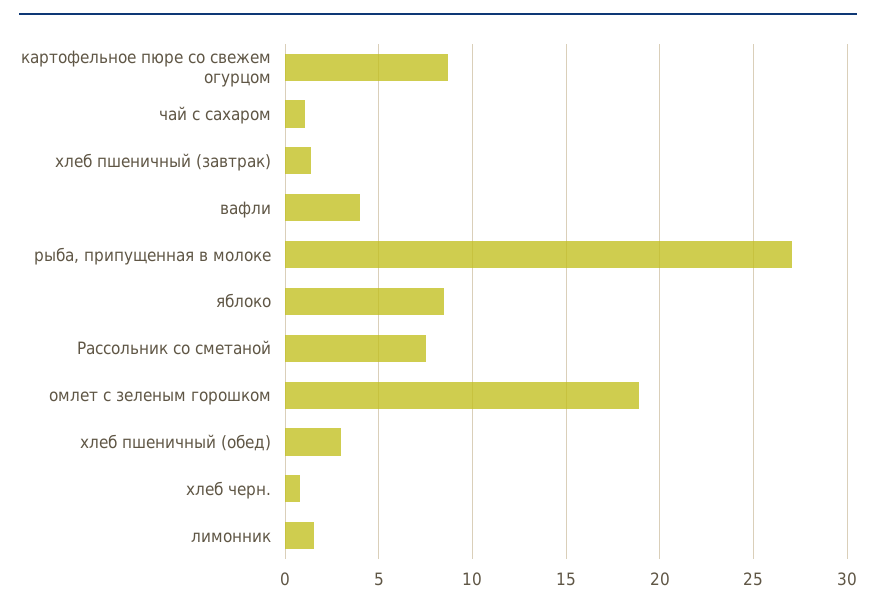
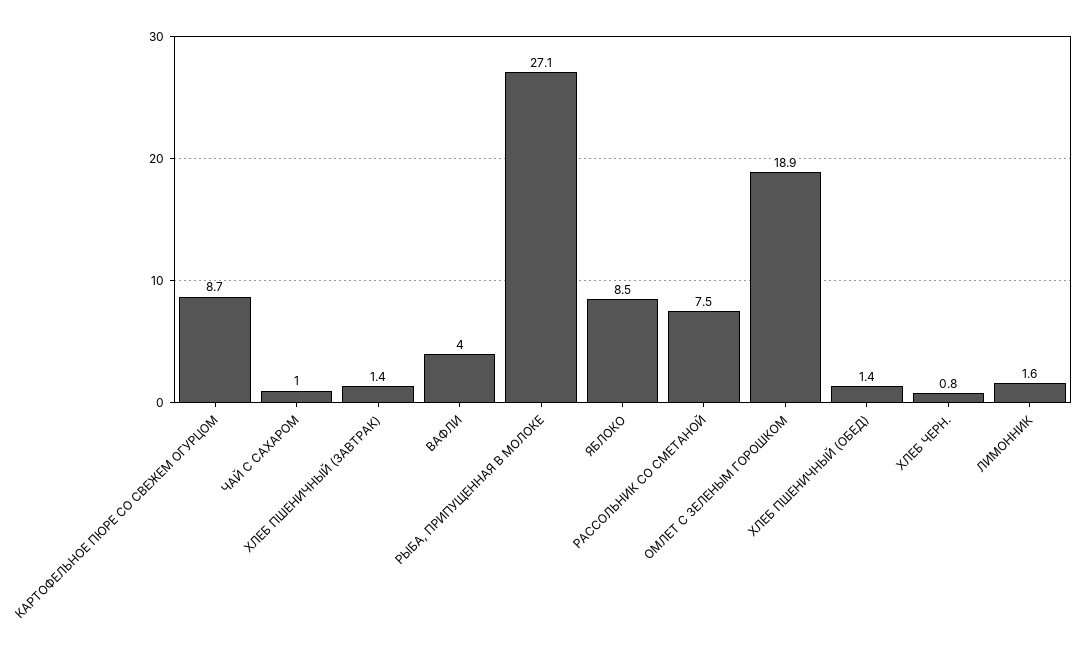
хлеб пшеничный (обед): 3 -> 1.4

